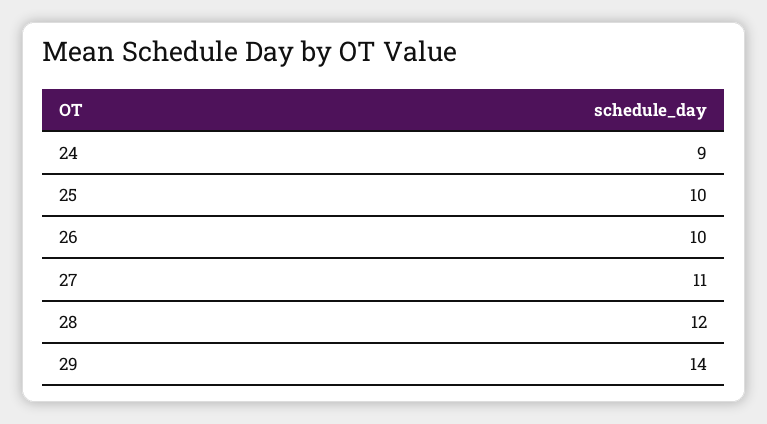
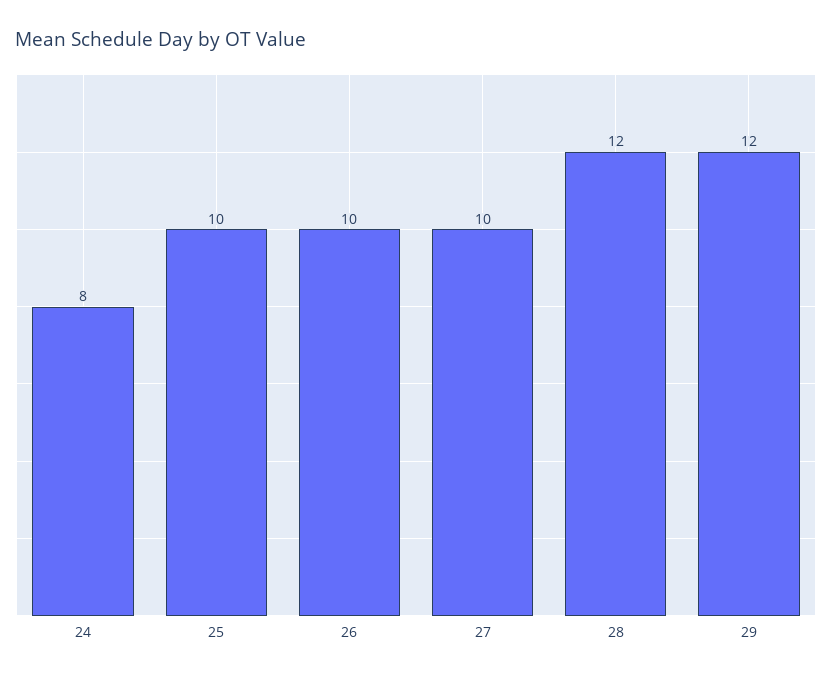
24: 9 -> 8
27: 11 -> 10
29: 14 -> 12

